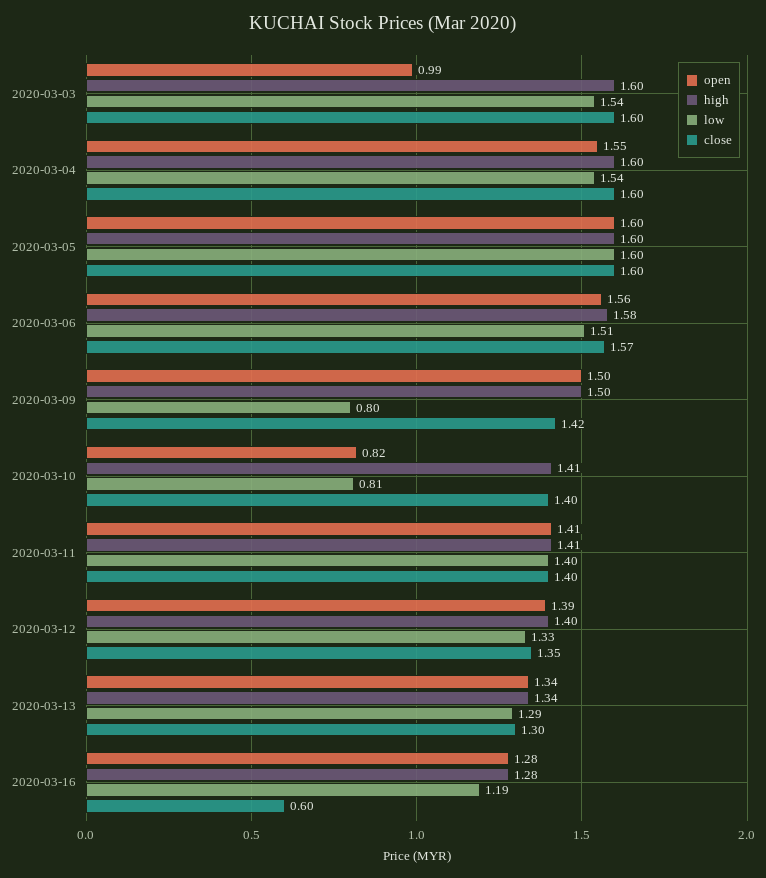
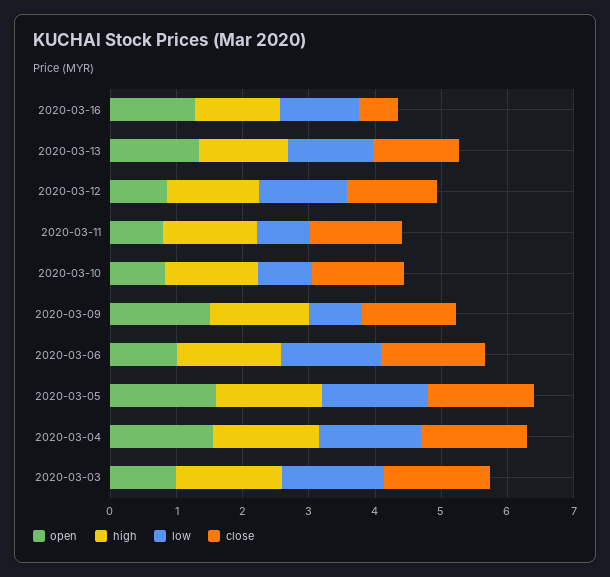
open, 2020-03-06: 1.56 -> 1
open, 2020-03-11: 1.41 -> 0.8
low, 2020-03-11: 1.4 -> 0.8
open, 2020-03-12: 1.39 -> 0.8

